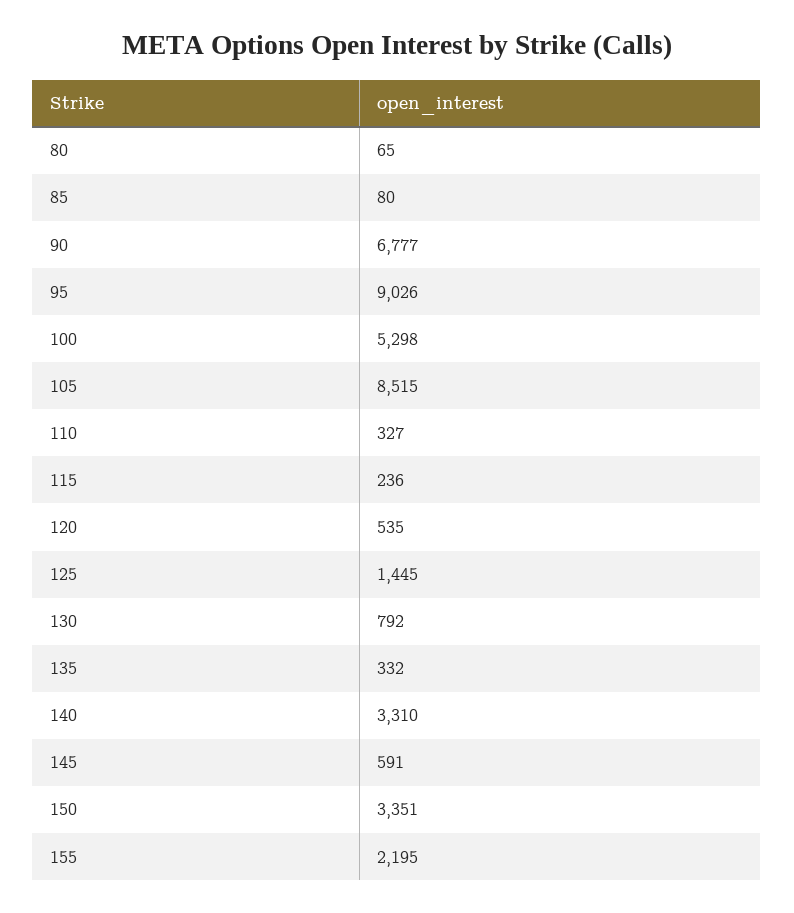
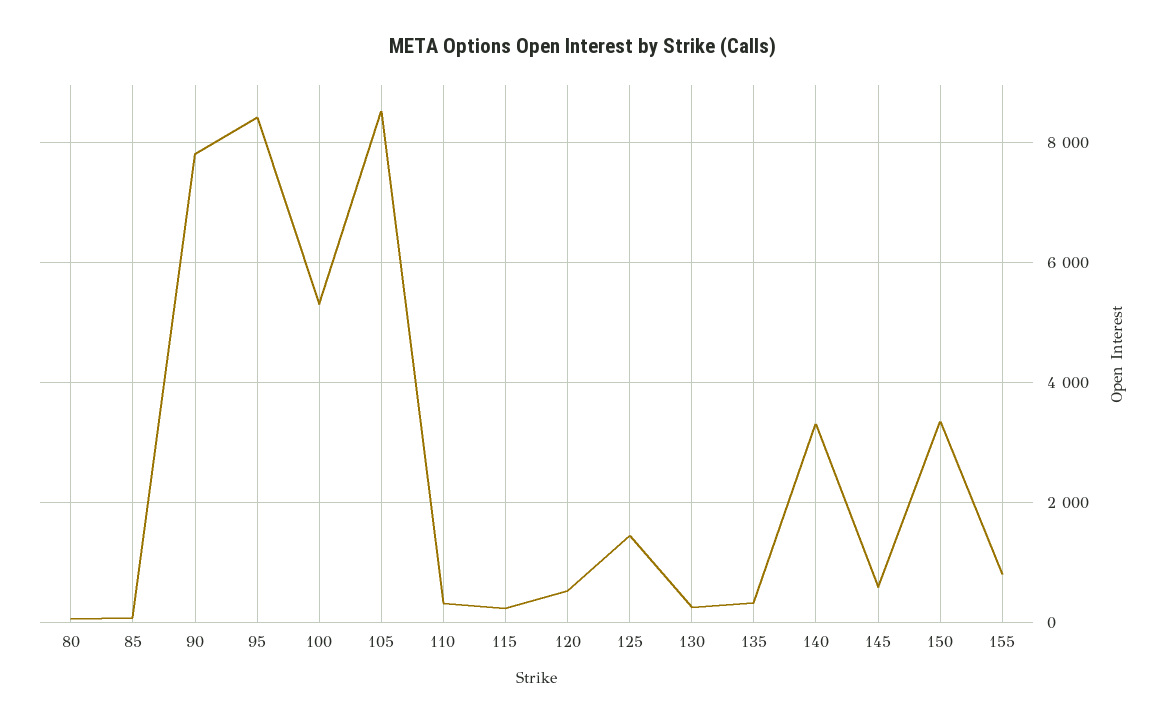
90: 6777 -> 7800
95: 9026 -> 8400
130: 792 -> 200
155: 2195 -> 800

